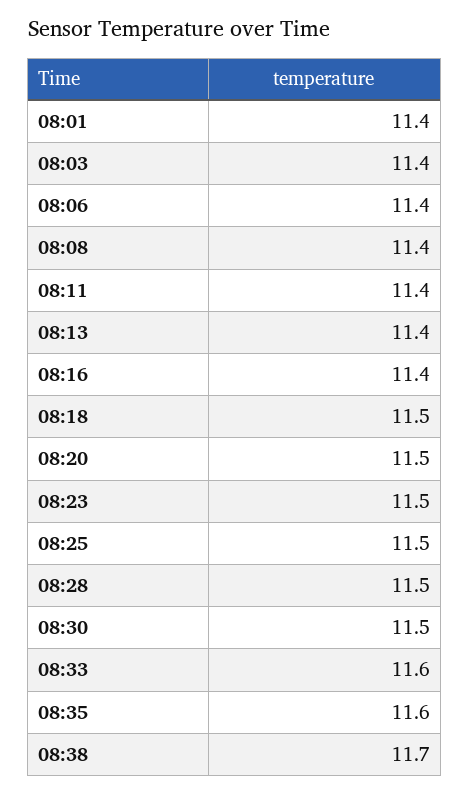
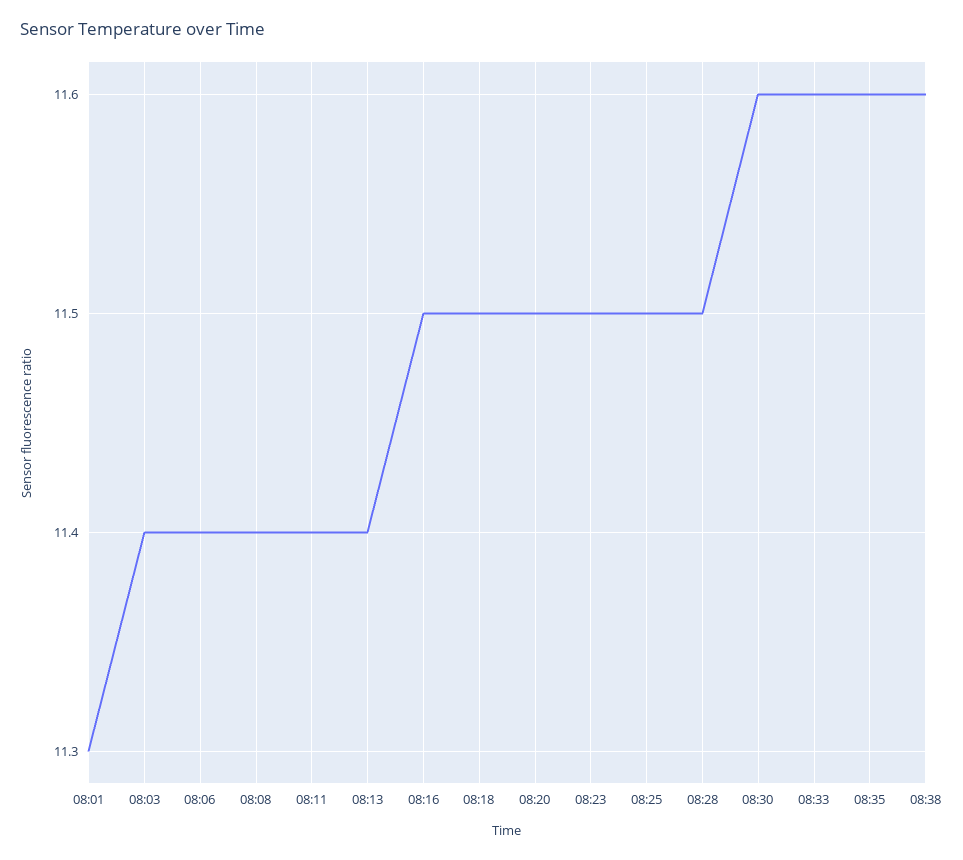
08:01: 11.4 -> 11.3
08:16: 11.4 -> 11.5
08:30: 11.5 -> 11.6
08:38: 11.7 -> 11.6

